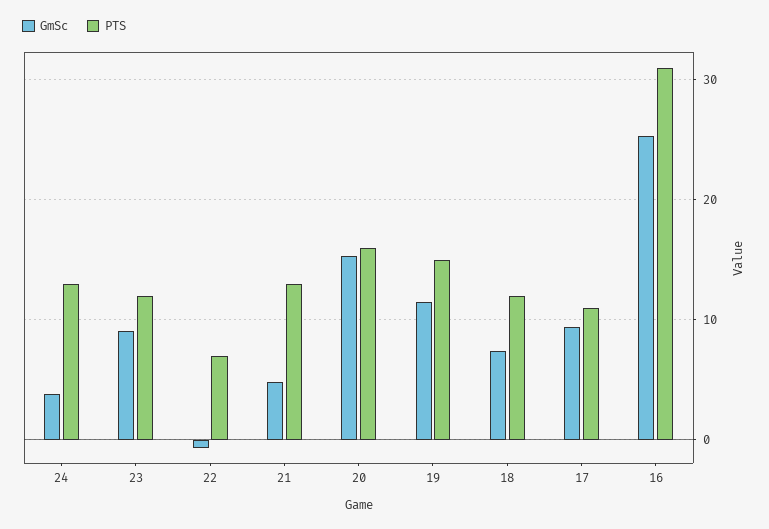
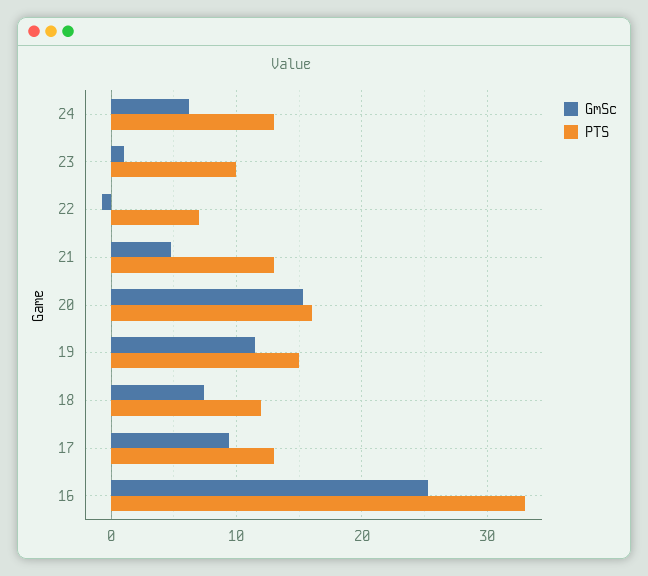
GmSc, 24: 4 -> 6
GmSc, 23: 9 -> 1
PTS, 23: 12 -> 10
PTS, 17: 11 -> 13
PTS, 16: 31 -> 33

